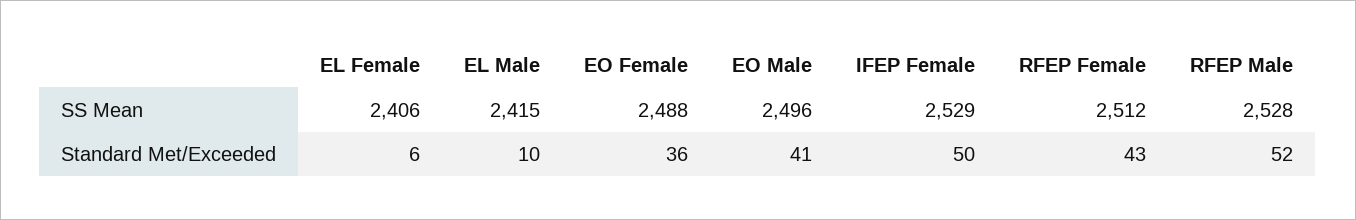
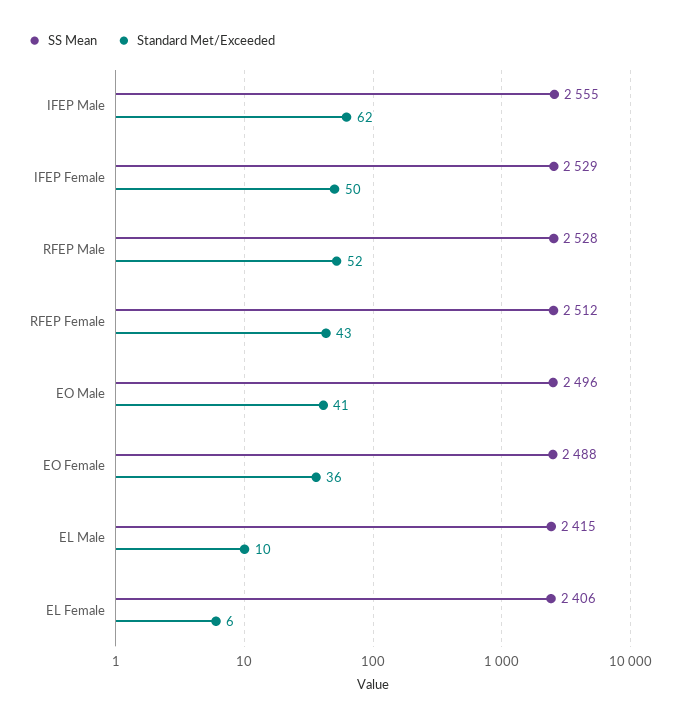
SS Mean, IFEP Male: none -> 2555
Standard Met/Exceeded, IFEP Male: none -> 62

